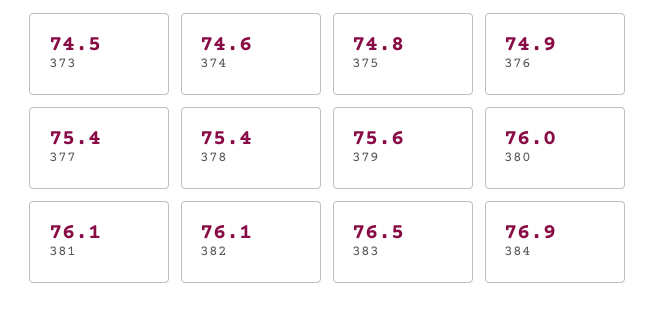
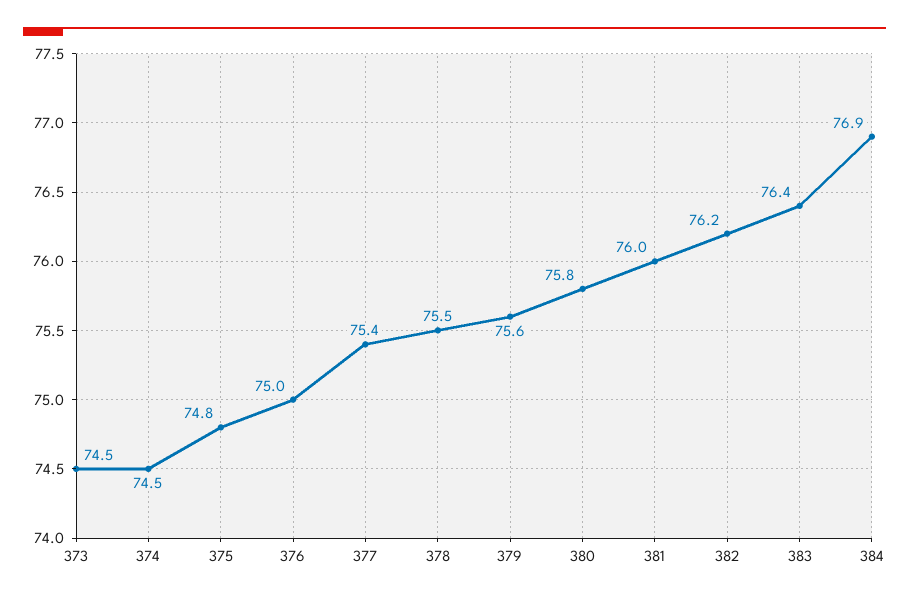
374: 74.6 -> 74.5
376: 74.9 -> 75
378: 75.4 -> 75.5
380: 76 -> 75.8
381: 76.1 -> 76
382: 76.1 -> 76.2
383: 76.5 -> 76.4

